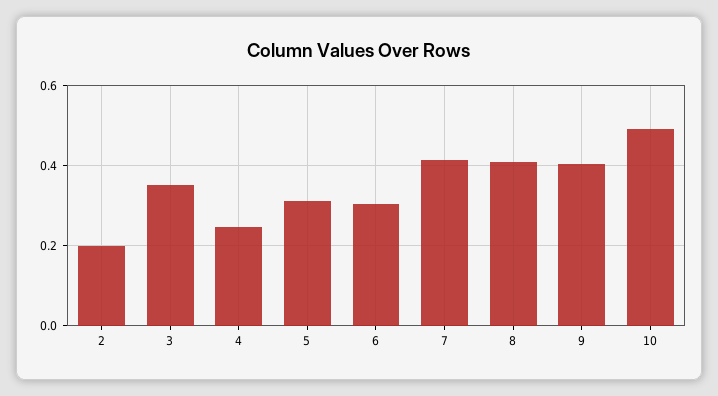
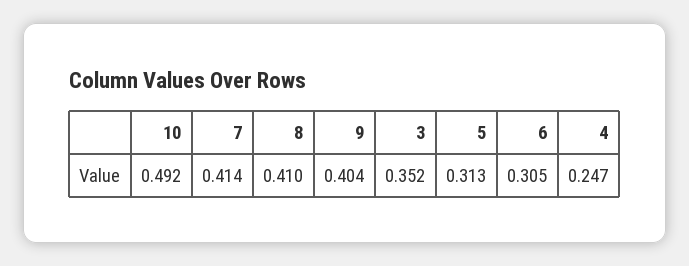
2: 0.2 -> none

